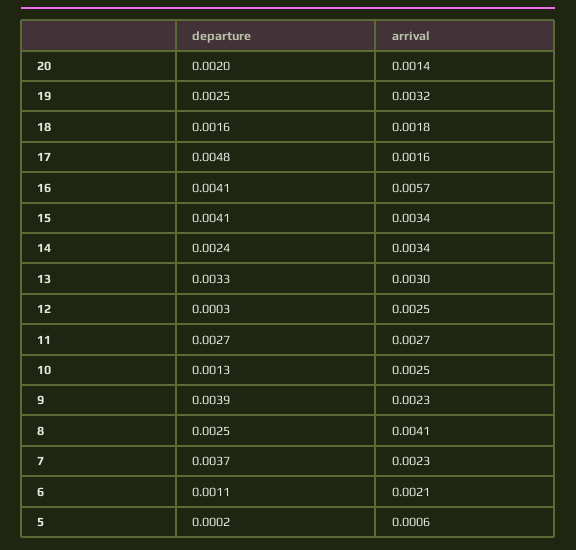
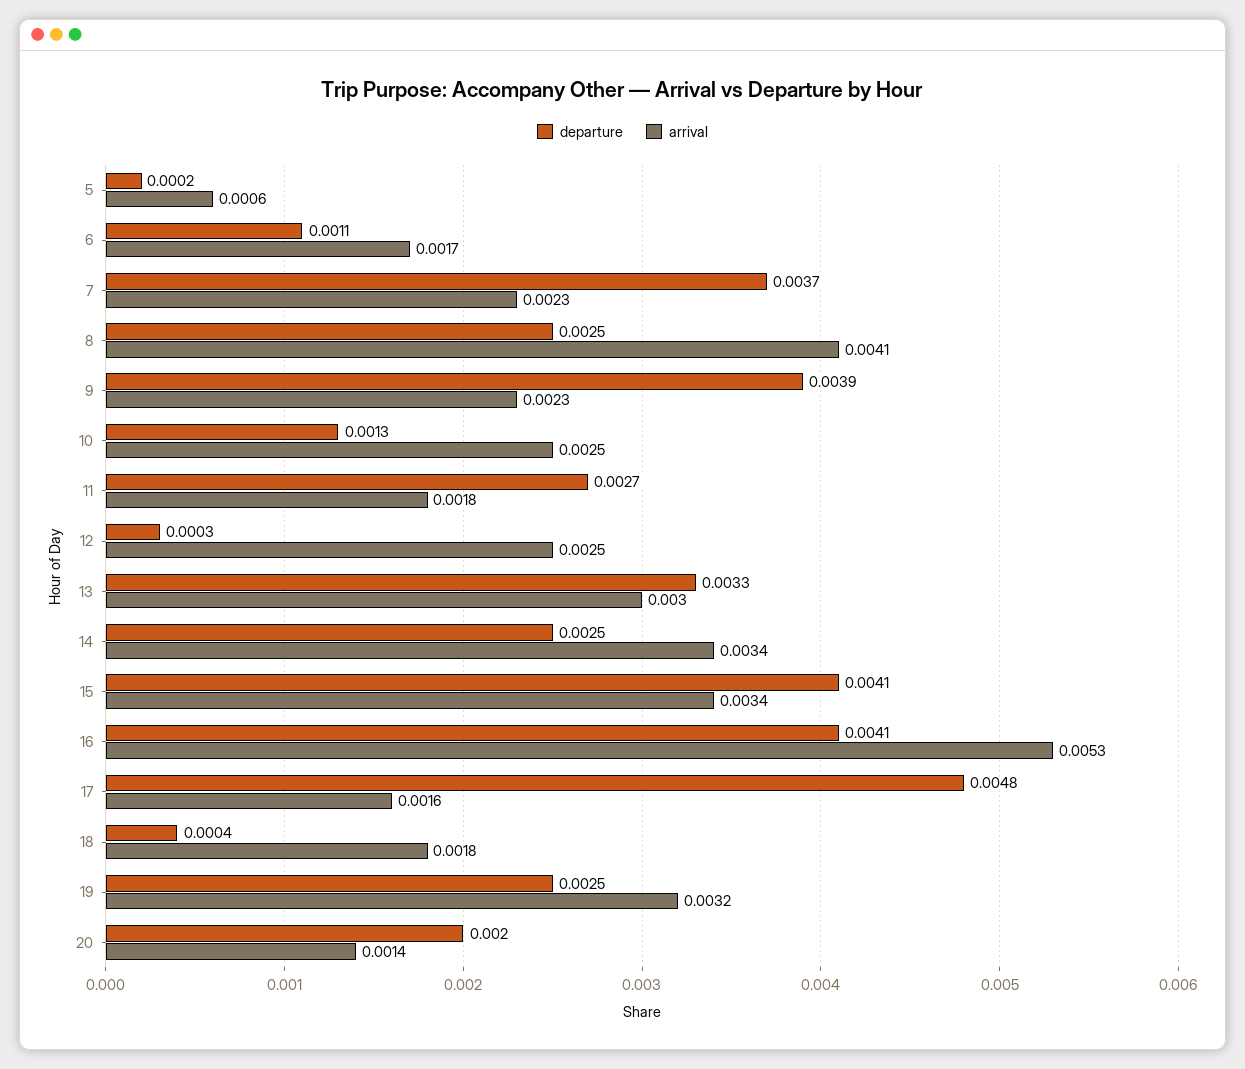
departure, 18: 0.0016 -> 0.0004
arrival, 16: 0.0057 -> 0.0053
departure, 14: 0.0024 -> 0.0025
arrival, 11: 0.0027 -> 0.0018
arrival, 6: 0.0021 -> 0.0017

